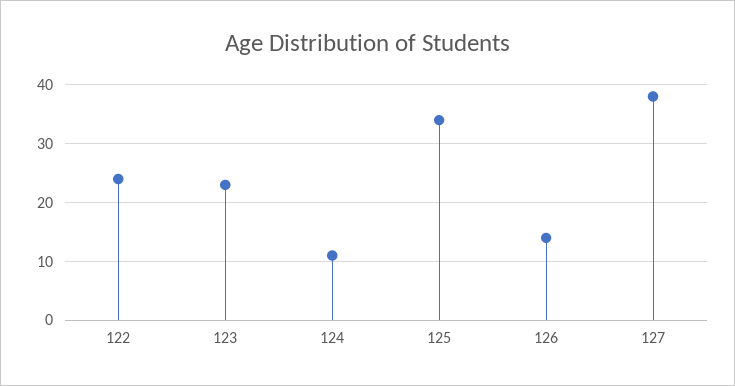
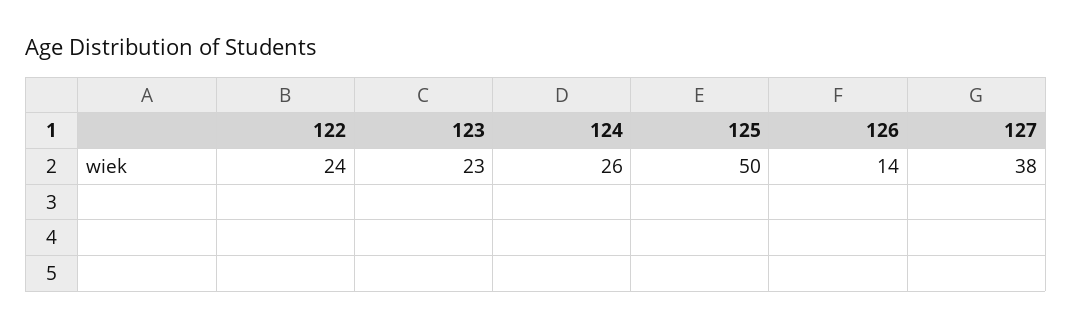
124: 10 -> 26
125: 35 -> 50

